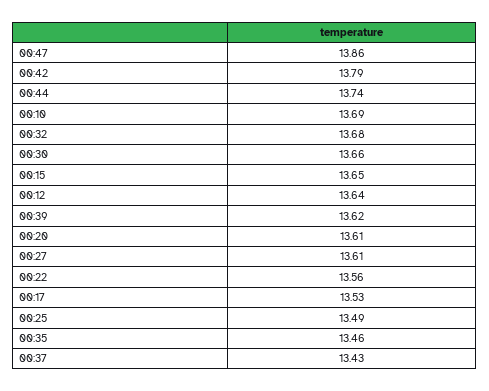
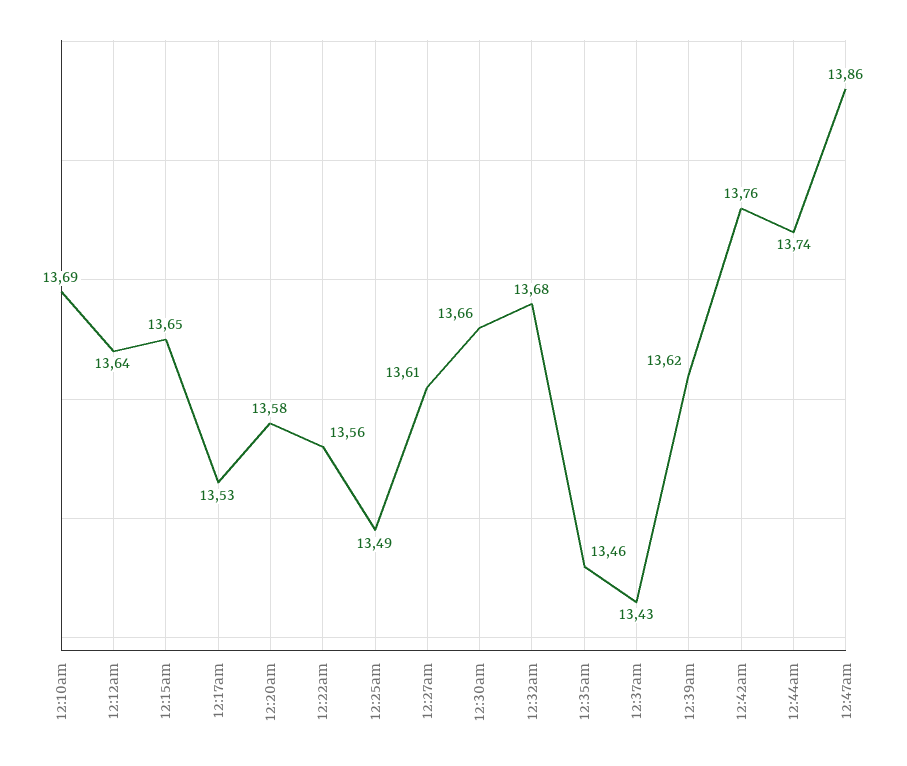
00:42: 13.79 -> 13.76
00:20: 13.61 -> 13.58

